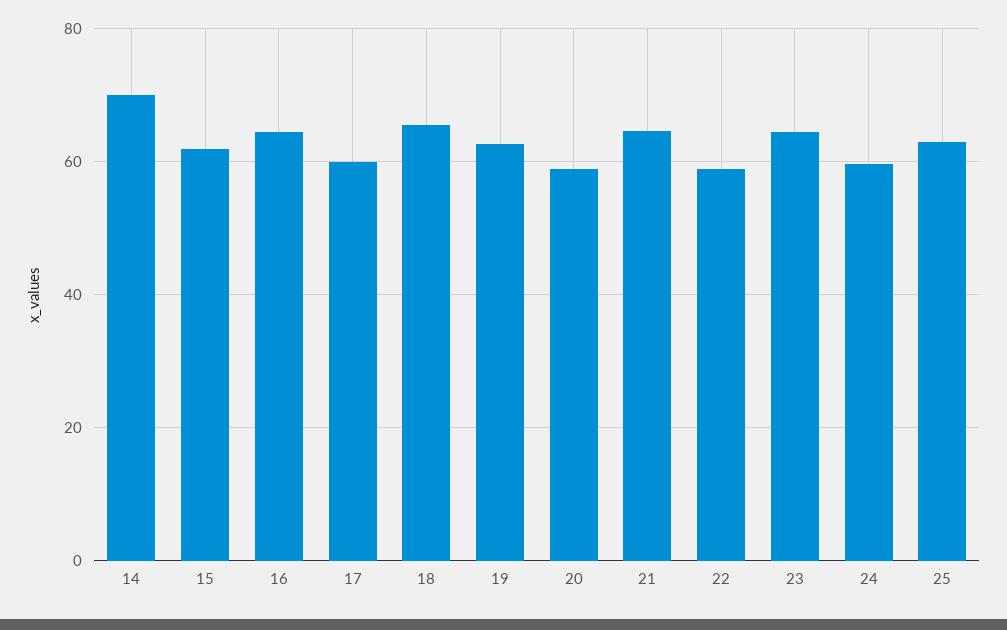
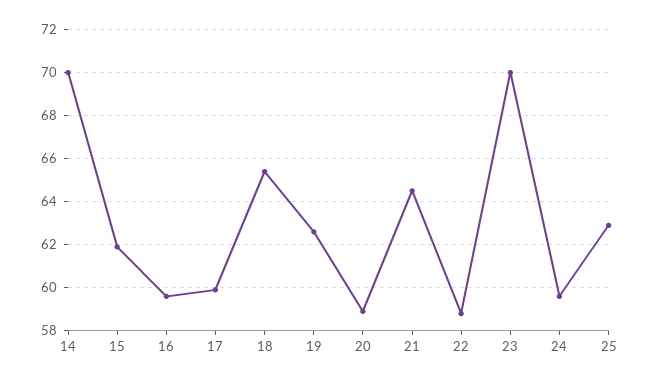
16: 64 -> 59.5
23: 64 -> 70

